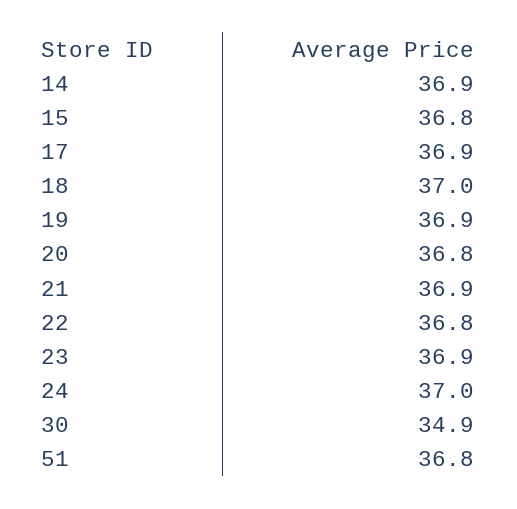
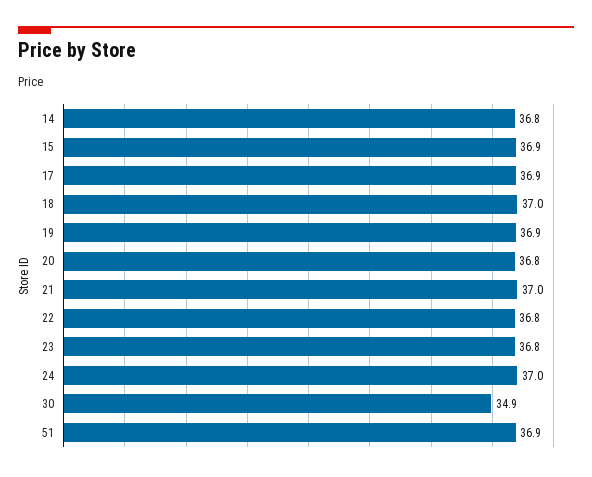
14: 36.9 -> 36.8
15: 36.8 -> 36.9
21: 36.9 -> 37
23: 36.9 -> 36.8
51: 36.8 -> 36.9

